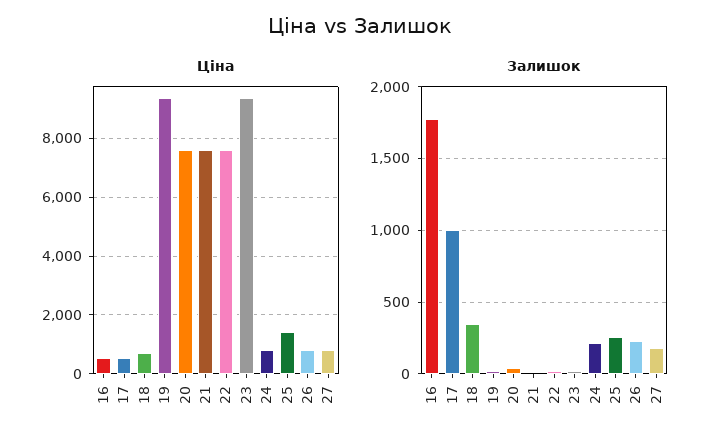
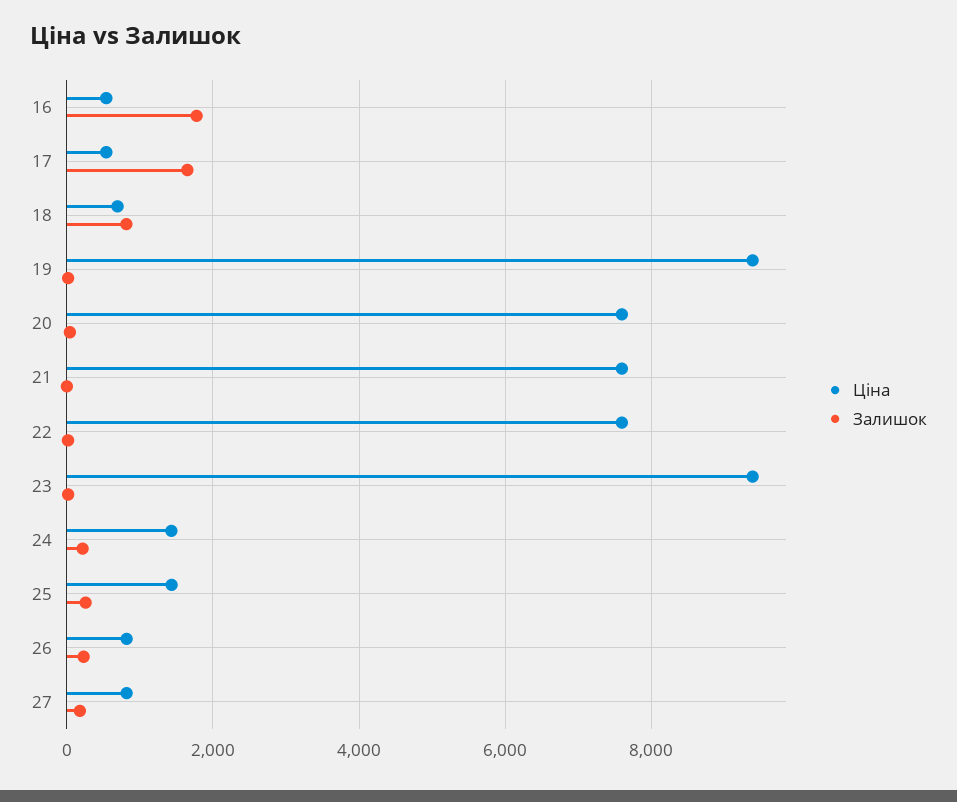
Ціна, 24: 750 -> 1400
Залишок, 17: 1000 -> 1600
Залишок, 18: 350 -> 800

